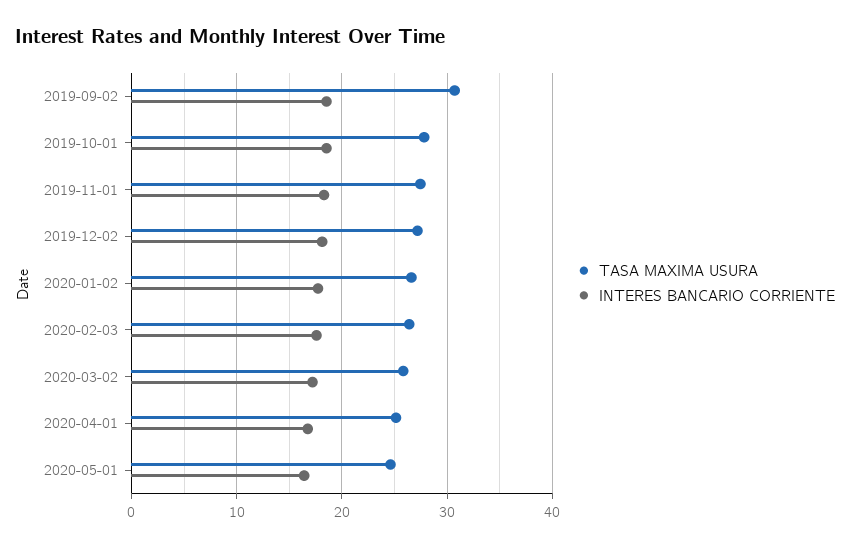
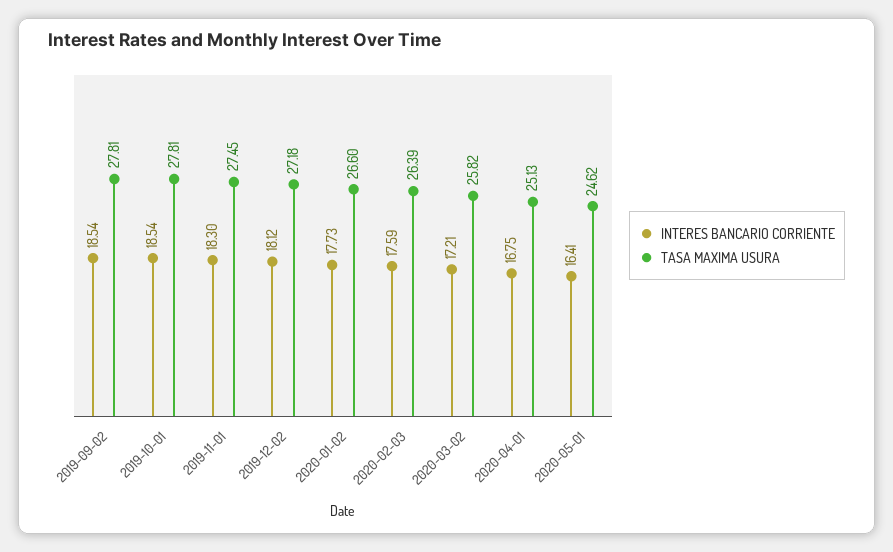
TASA MAXIMA USURA, 2019-09-02: 31 -> 27.81

